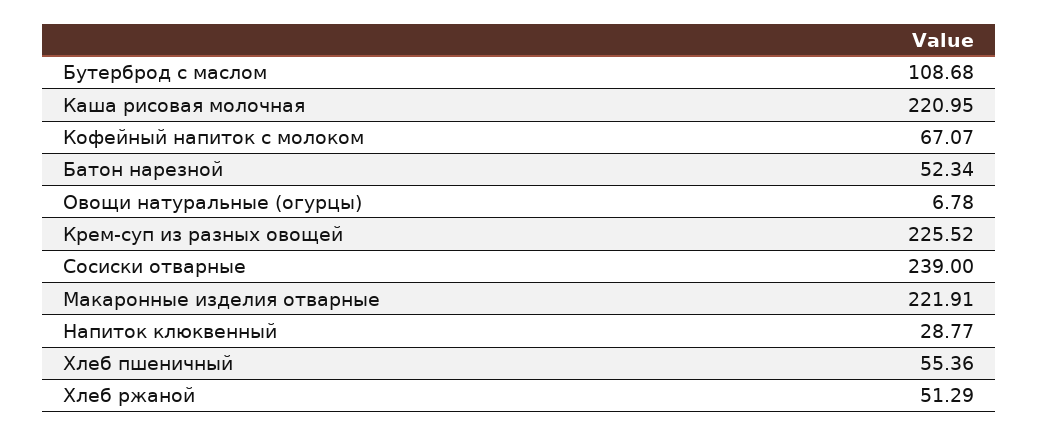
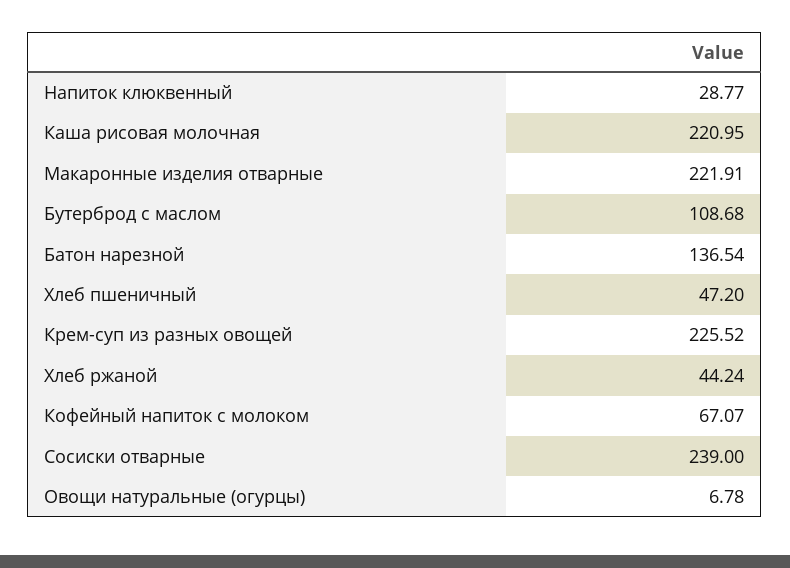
Батон нарезной: 52.34 -> 136.54
Хлеб пшеничный: 55.36 -> 47.2
Хлеб ржаной: 51.29 -> 44.24

